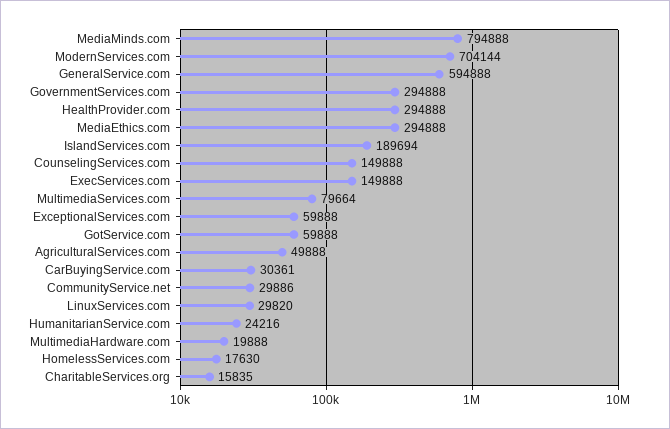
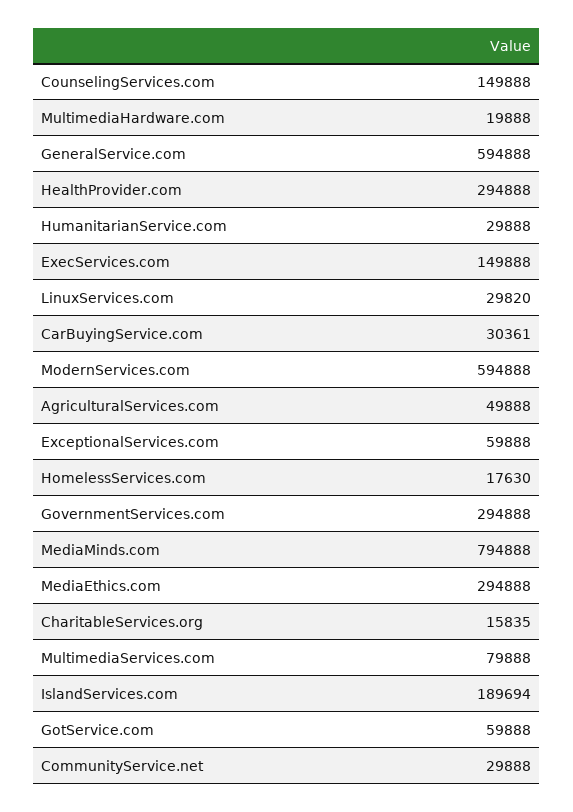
ModernServices.com: 704144 -> 594888
MultimediaServices.com: 79664 -> 79888
CommunityService.net: 29886 -> 29888
HumanitarianService.com: 24216 -> 29888

